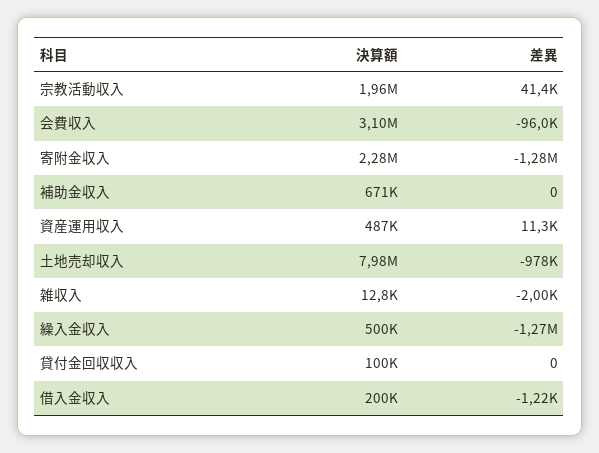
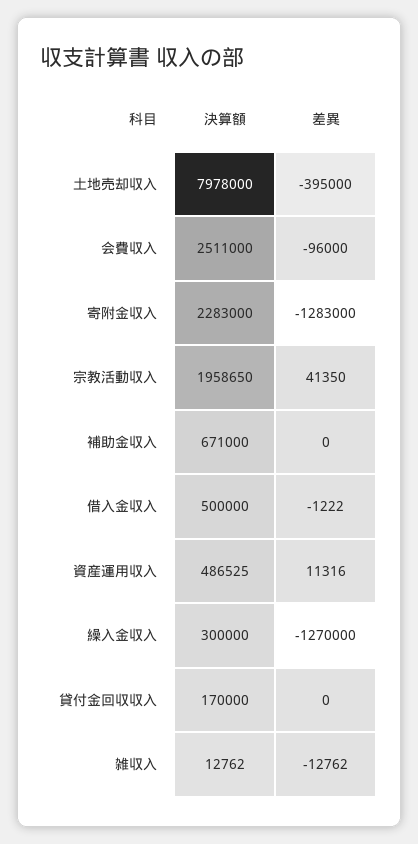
決算額, 会費収入: 3100000 -> 2511000
差異, 土地売却収入: -978000 -> -395000
差異, 雑収入: -2000 -> -12762
決算額, 繰入金収入: 500000 -> 300000
決算額, 貸付金回収収入: 100000 -> 170000
決算額, 借入金収入: 200000 -> 500000

